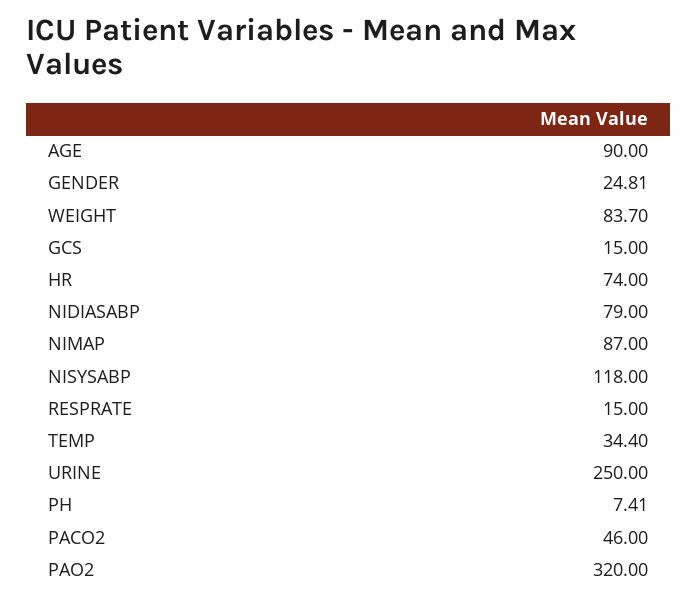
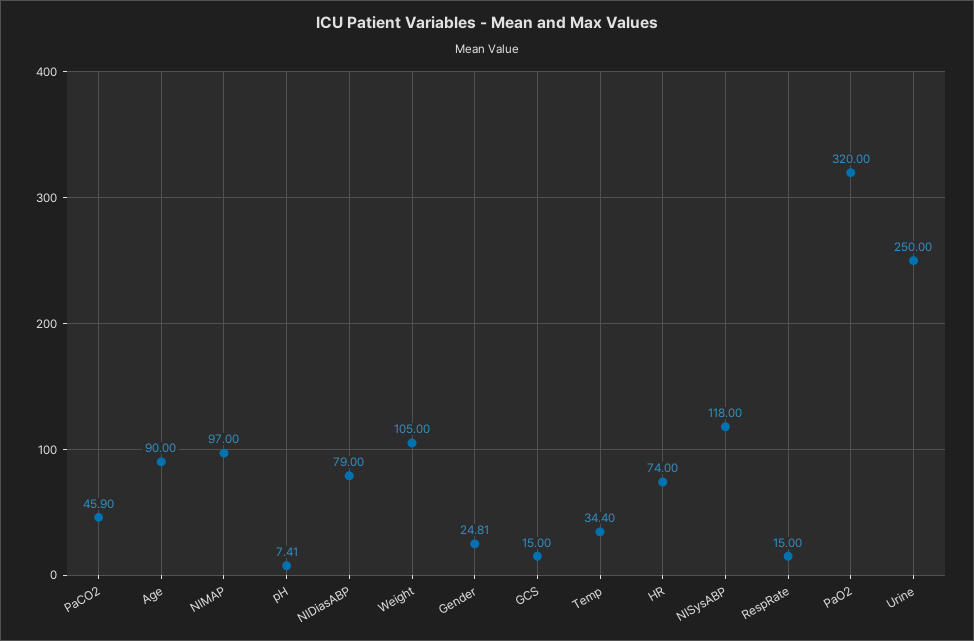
WEIGHT: 83.7 -> 105
NIMAP: 87 -> 97
PACO2: 46 -> 45.9

